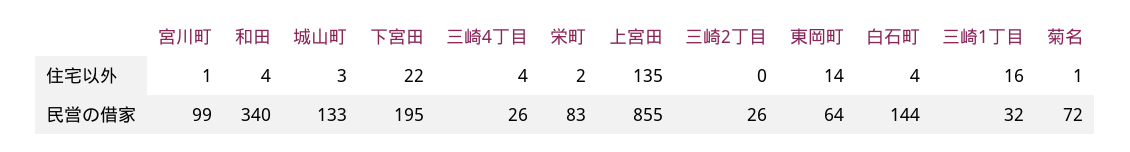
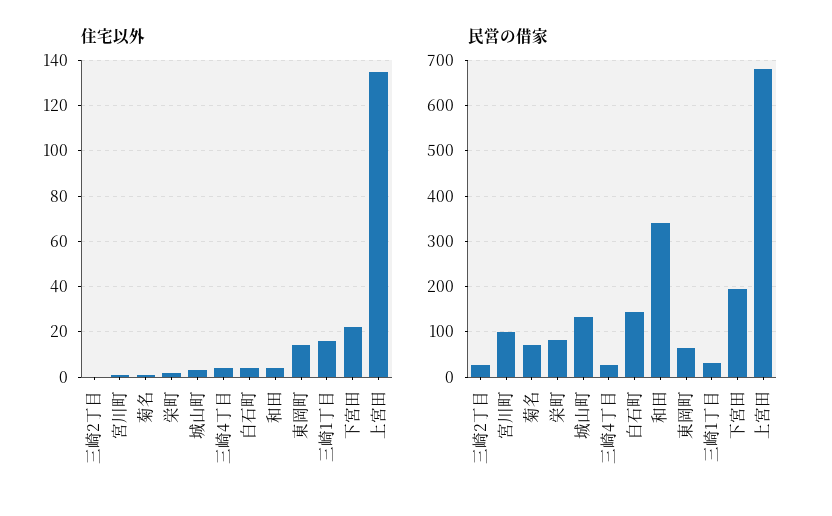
民営の借家, 上宮田: 855 -> 680

